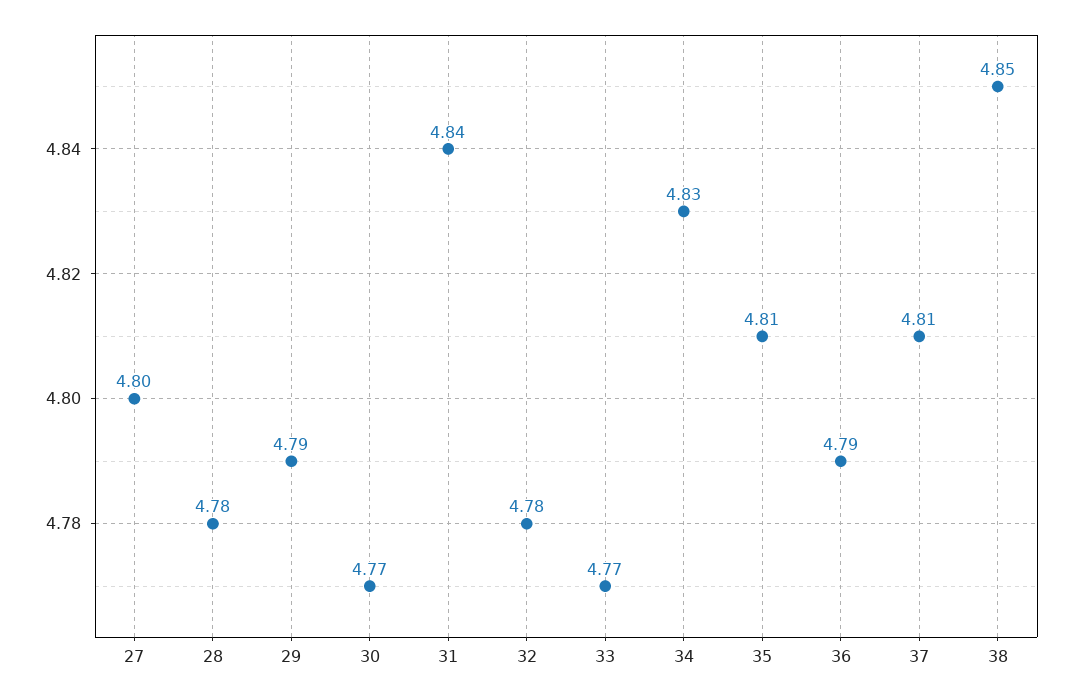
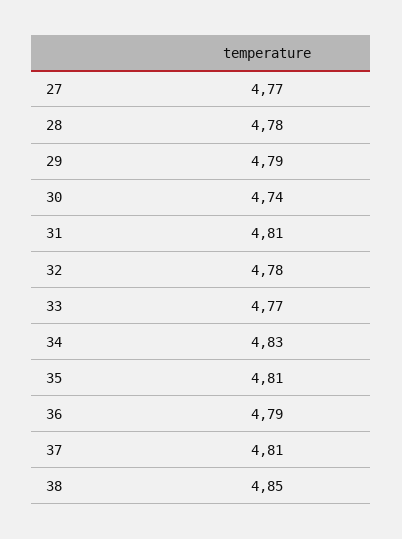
27: 4.8 -> 4.77
30: 4.77 -> 4.74
31: 4.84 -> 4.81

